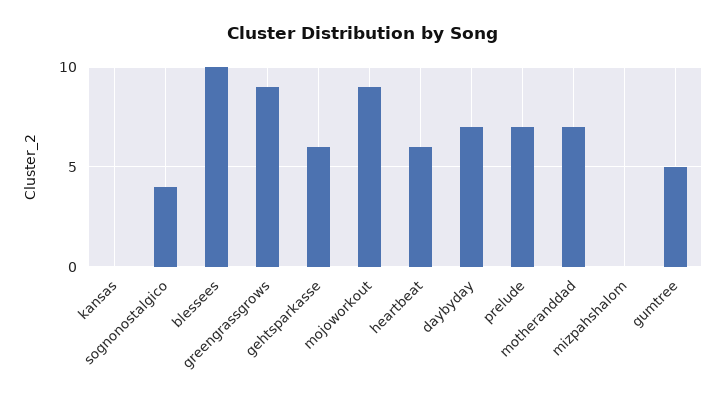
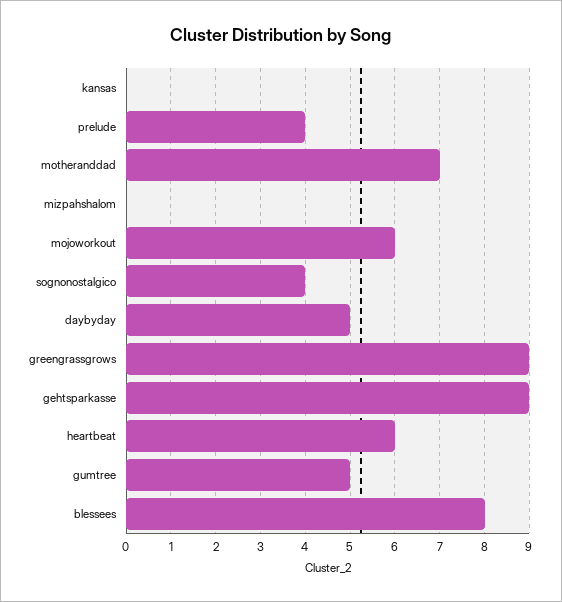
blessees: 10 -> 8
gehtsparkasse: 6 -> 9
mojoworkout: 9 -> 6
daybyday: 7 -> 5
prelude: 7 -> 4

